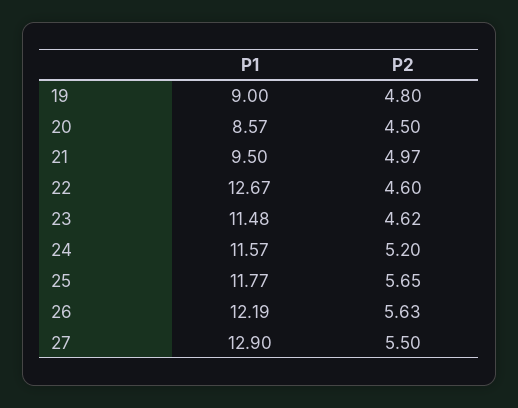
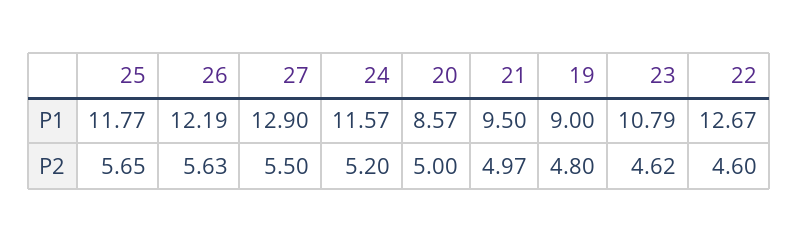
P2, 20: 4.5 -> 5
P1, 23: 11.48 -> 10.79

